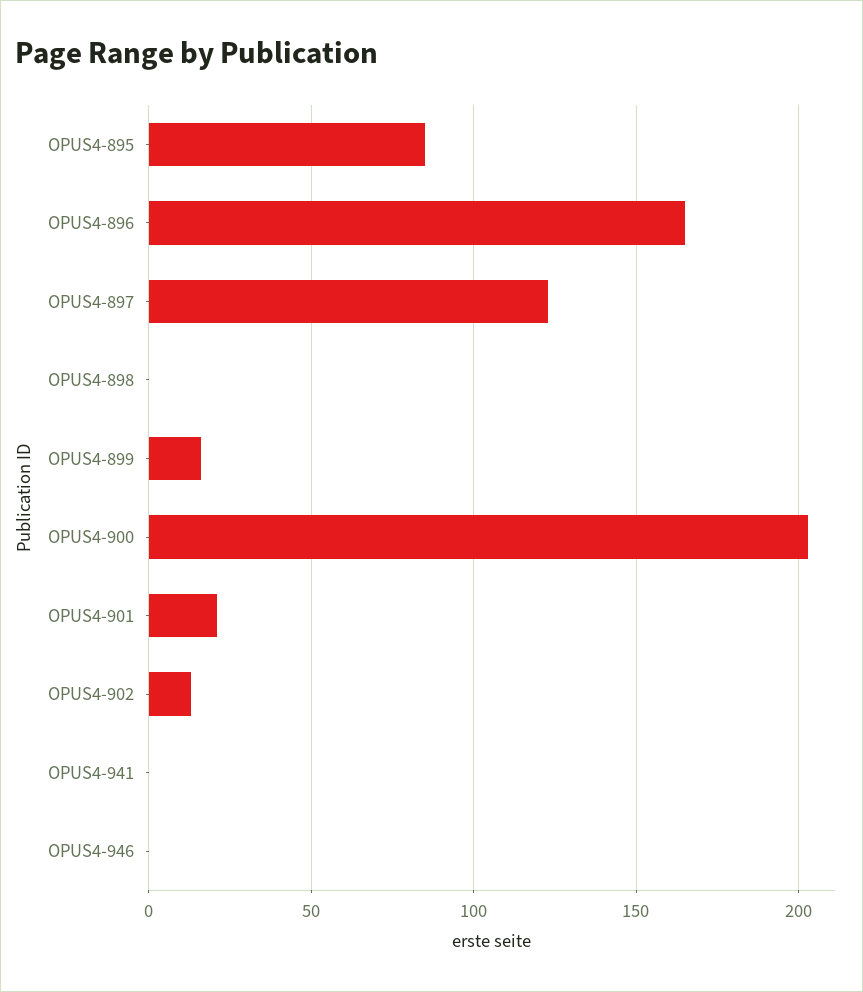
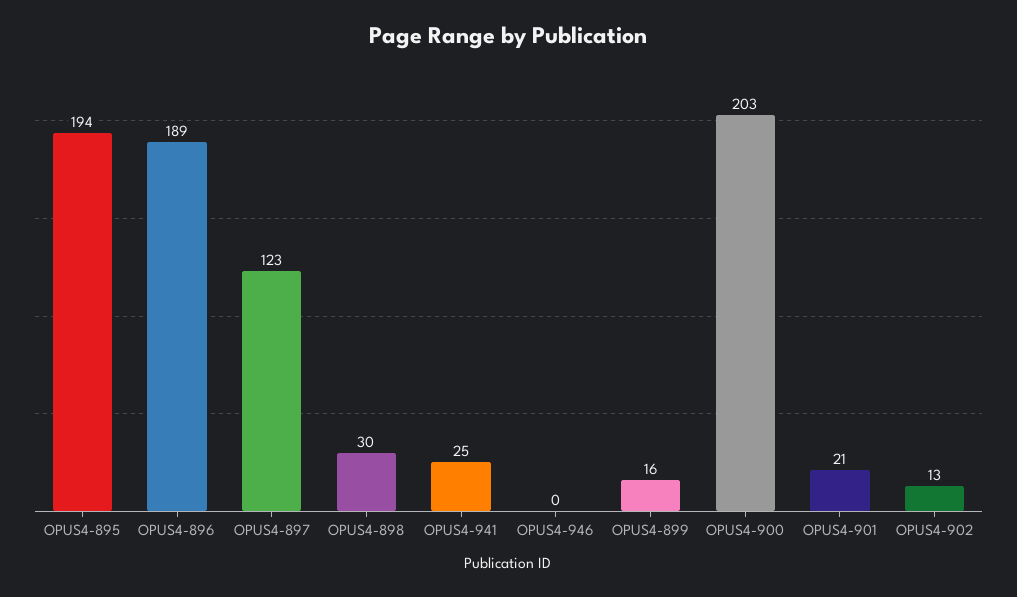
OPUS4-895: 85 -> 194
OPUS4-896: 165 -> 189
OPUS4-898: 0 -> 30
OPUS4-941: 0 -> 25

